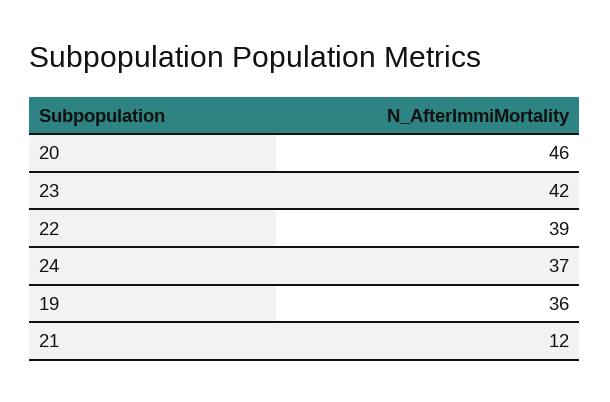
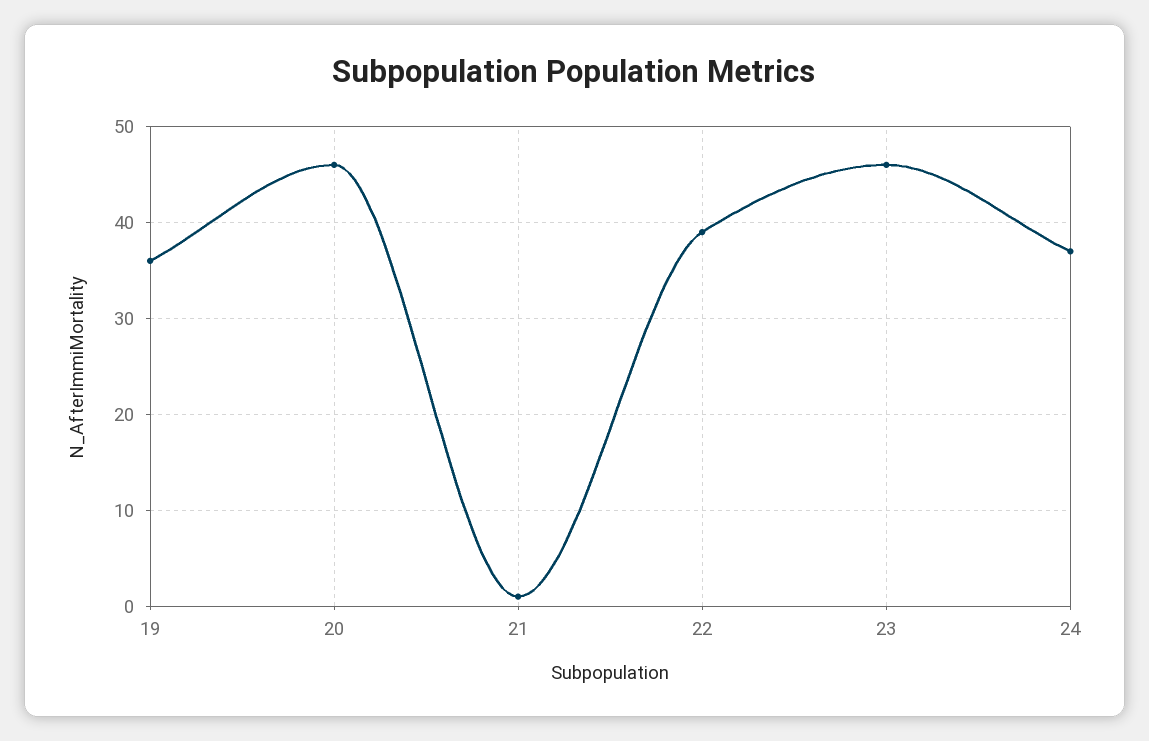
23: 42 -> 46
21: 12 -> 1

